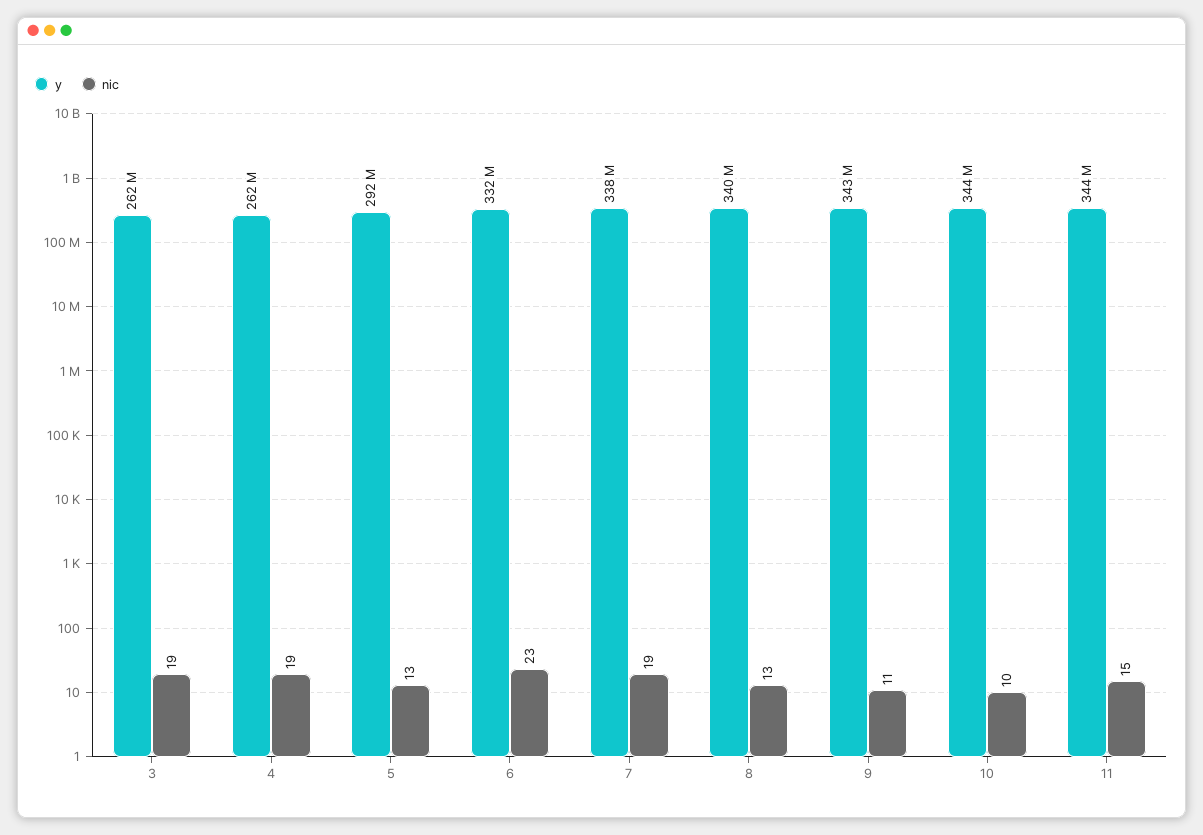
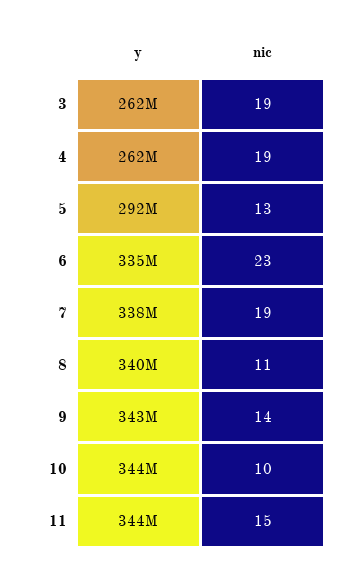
y, 6: 332000000 -> 335000000
nic, 8: 13 -> 11
nic, 9: 11 -> 14

